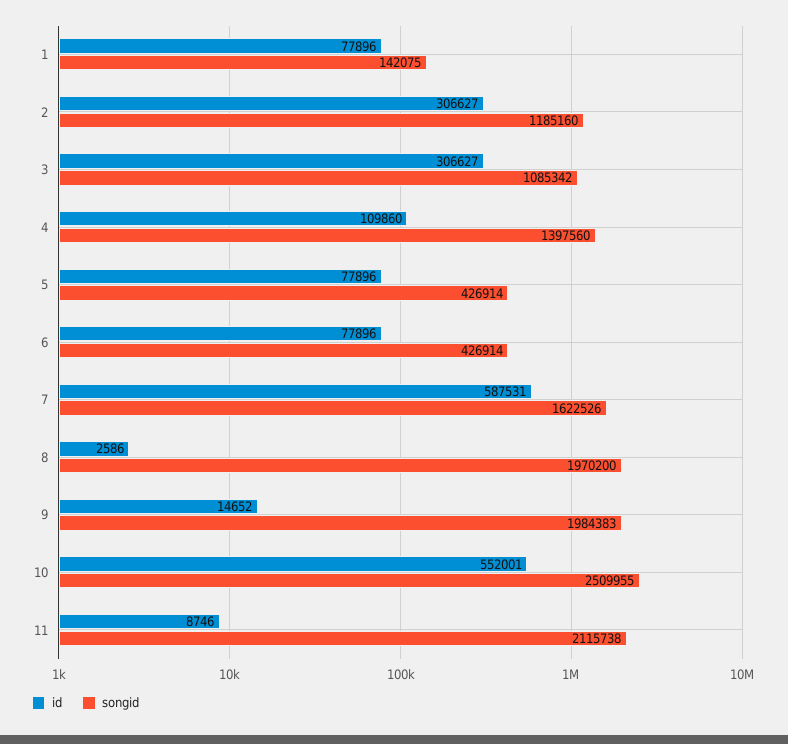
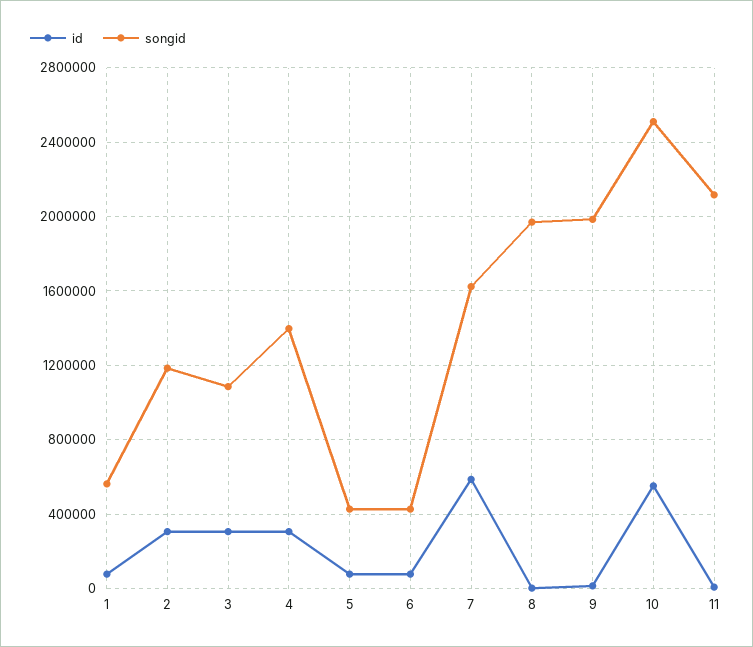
songid, 1: 142075 -> 550000
id, 4: 109860 -> 300000

